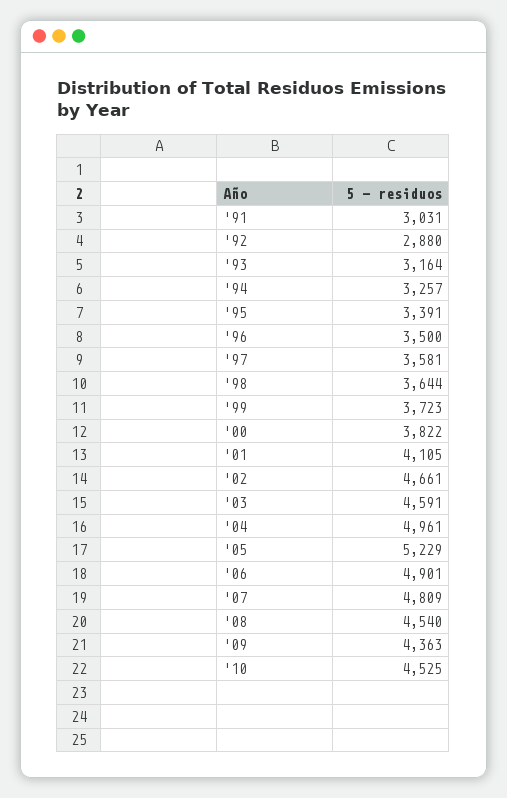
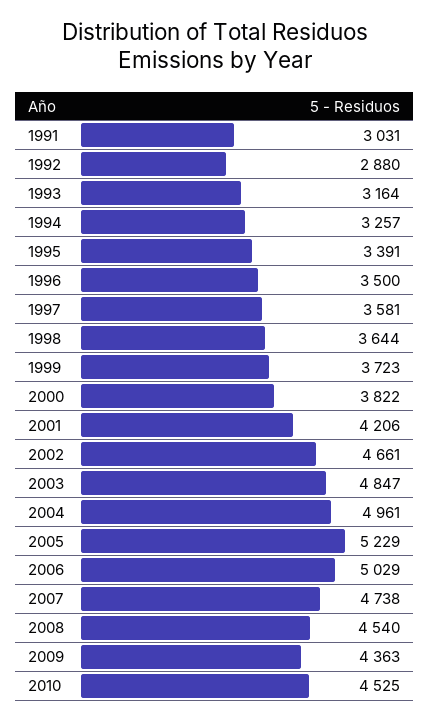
'01: 4105 -> 4206
'03: 4591 -> 4847
'06: 4901 -> 5029
'07: 4809 -> 4738

